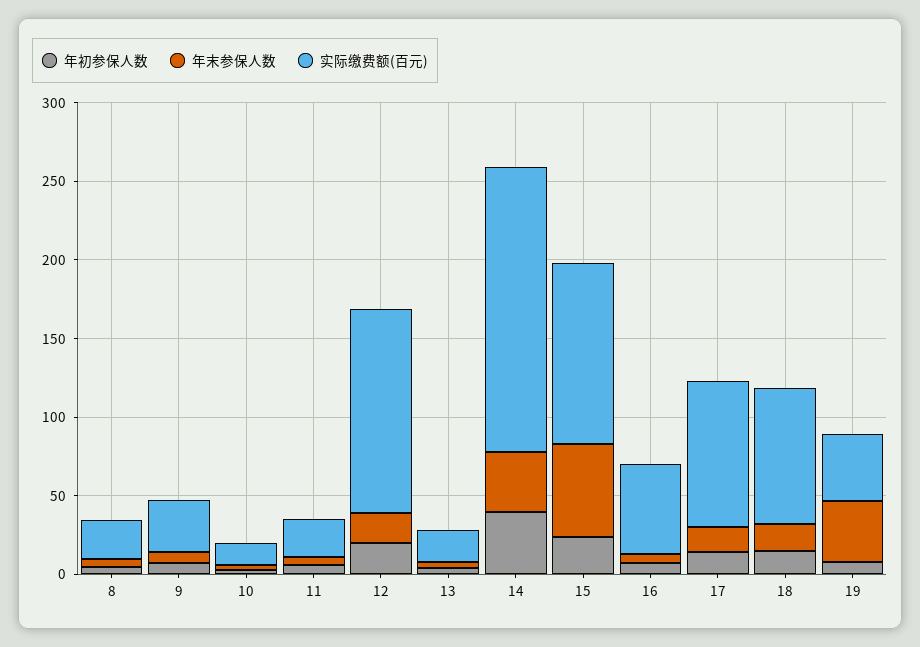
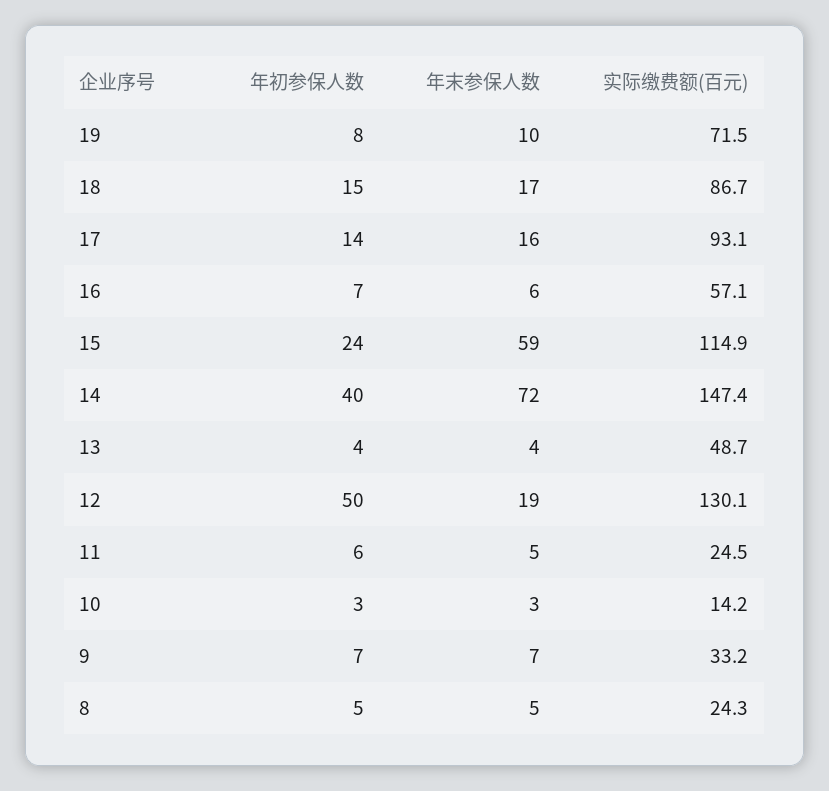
年初参保人数, 12: 20 -> 50
实际缴费额(百元), 13: 20 -> 48.7
年末参保人数, 14: 40 -> 72
实际缴费额(百元), 14: 180 -> 147.4
年末参保人数, 19: 40 -> 10
实际缴费额(百元), 19: 40 -> 71.5

